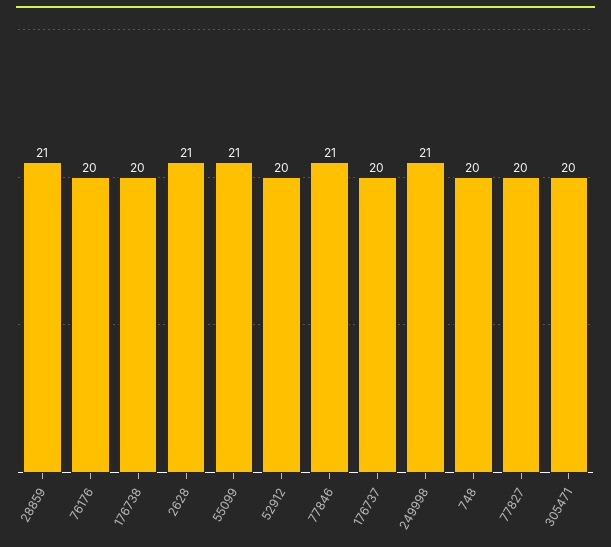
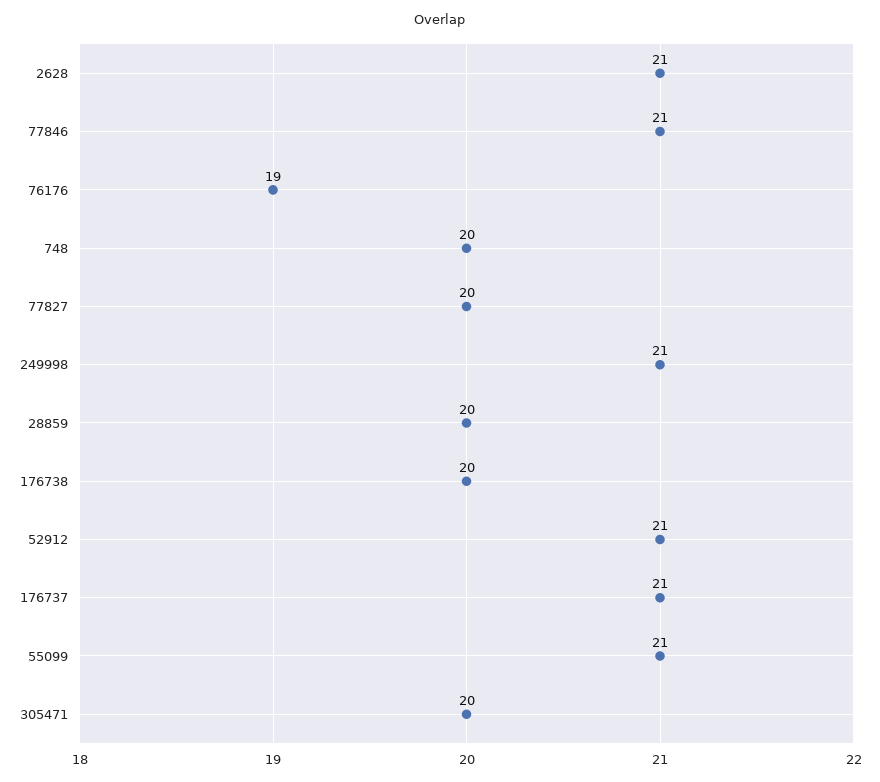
28859: 21 -> 20
76176: 20 -> 19
52912: 20 -> 21
176737: 20 -> 21

